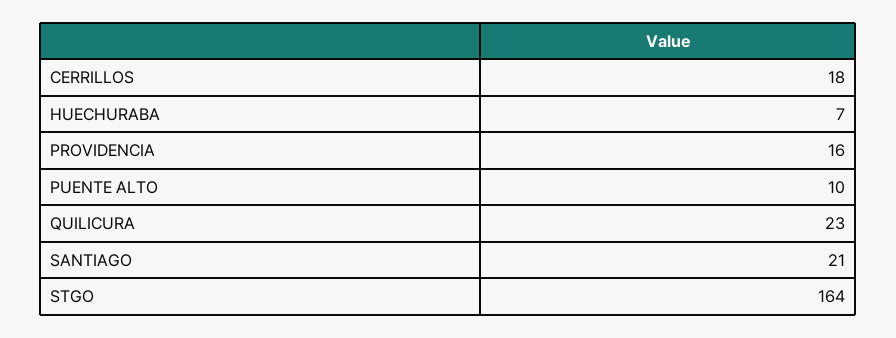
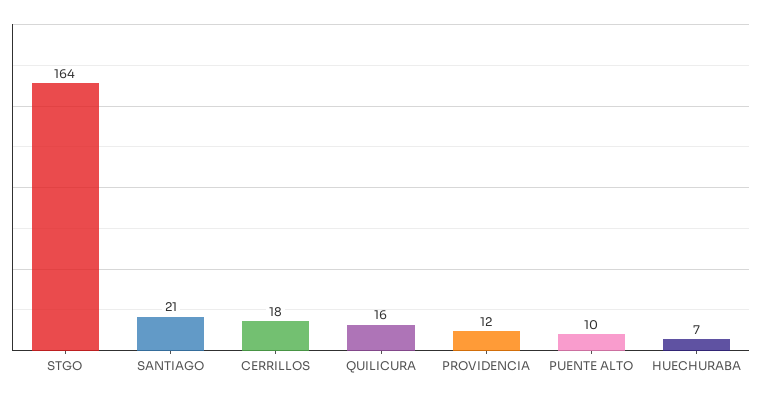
PROVIDENCIA: 16 -> 12
QUILICURA: 23 -> 16

